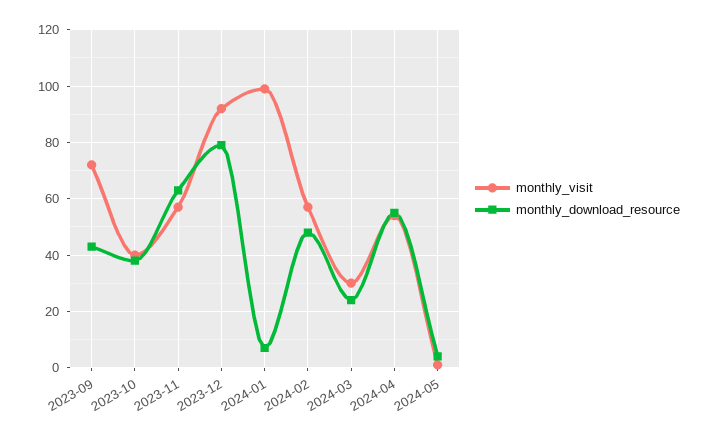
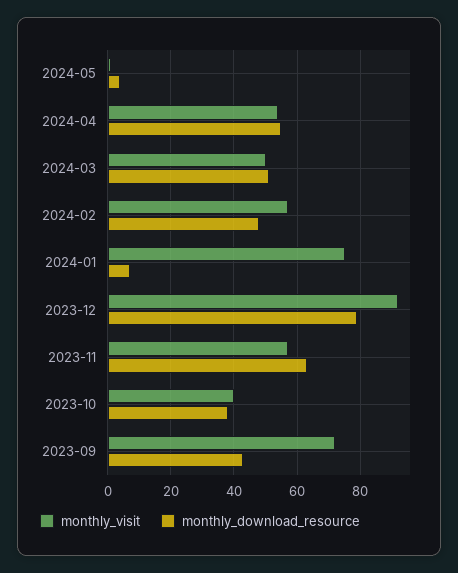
monthly_visit, 2024-01: 100 -> 75
monthly_visit, 2024-03: 30 -> 50
monthly_download_resource, 2024-03: 25 -> 50

